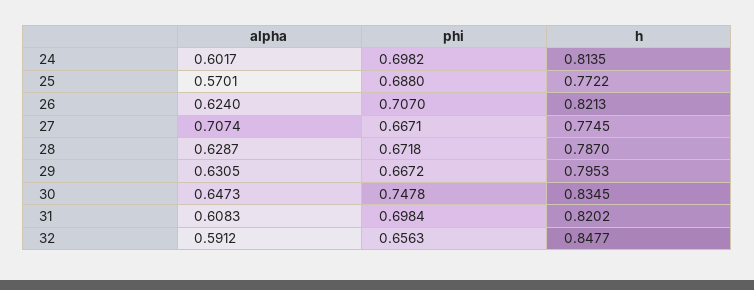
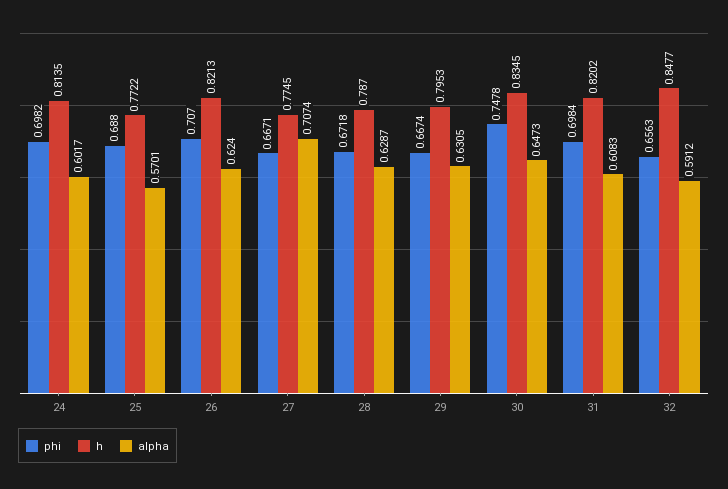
phi, 29: 0.6672 -> 0.6674

